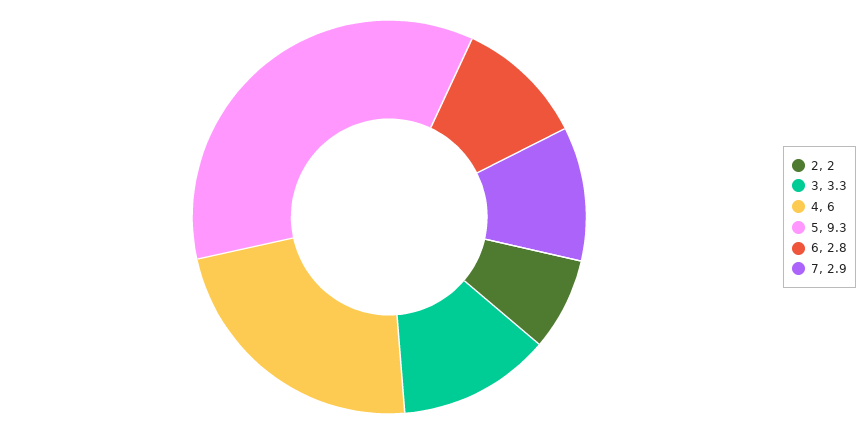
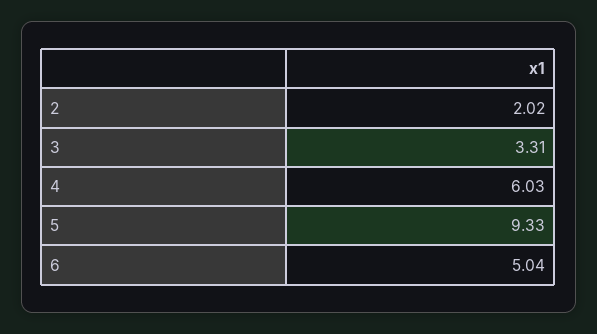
6: 2.8 -> 5.04
7: 2.9 -> none

